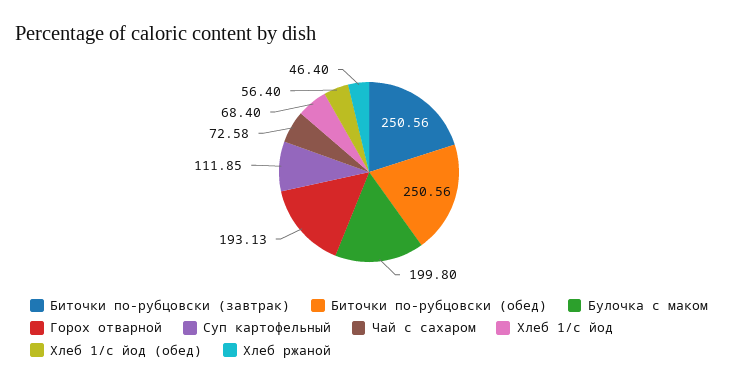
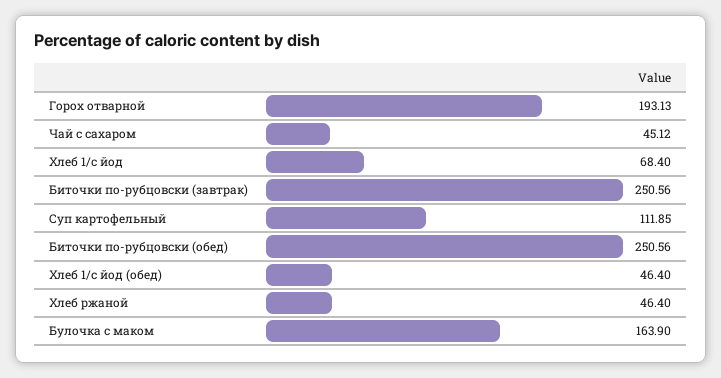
Булочка с маком: 199.8 -> 163.9
Чай с сахаром: 72.58 -> 45.12
Хлеб 1/с йод (обед): 56.4 -> 46.4

